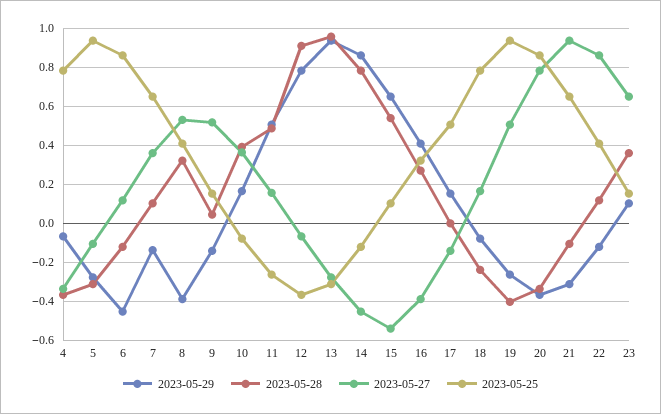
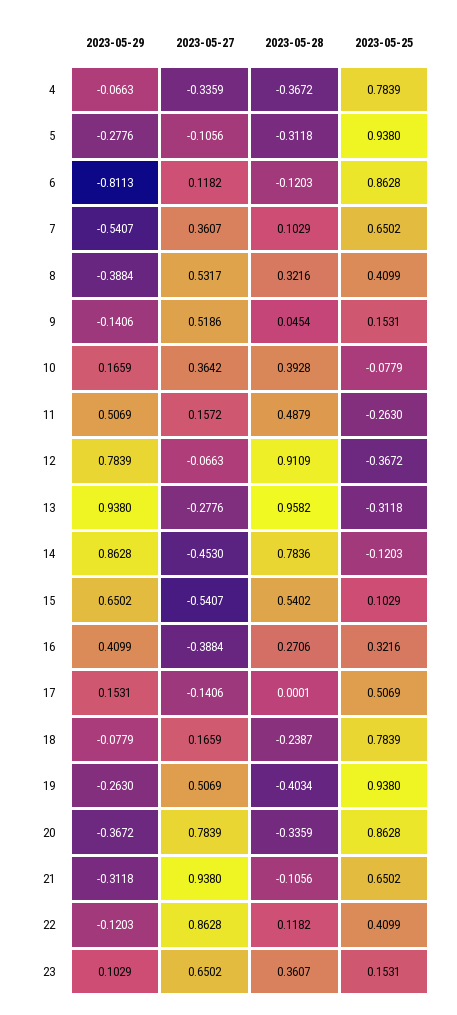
2023-05-29, 6: -0.45 -> -0.8113
2023-05-29, 7: -0.15 -> -0.5407

